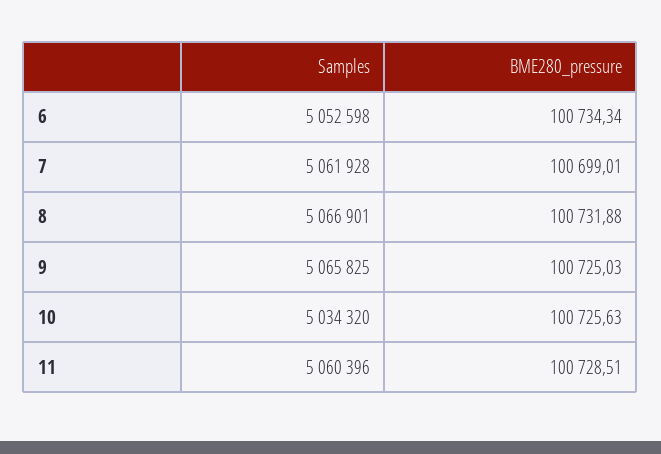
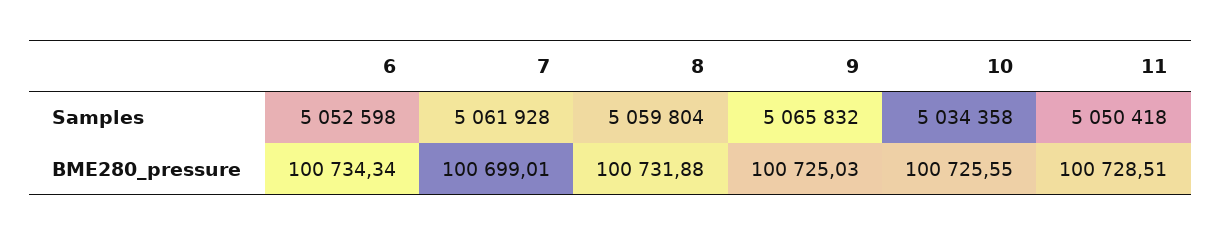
Samples, 8: 5066901 -> 5059804
Samples, 9: 5065825 -> 5065832
Samples, 10: 5034320 -> 5034358
BME280_pressure, 10: 100725.63 -> 100725.55
Samples, 11: 5060396 -> 5050418

